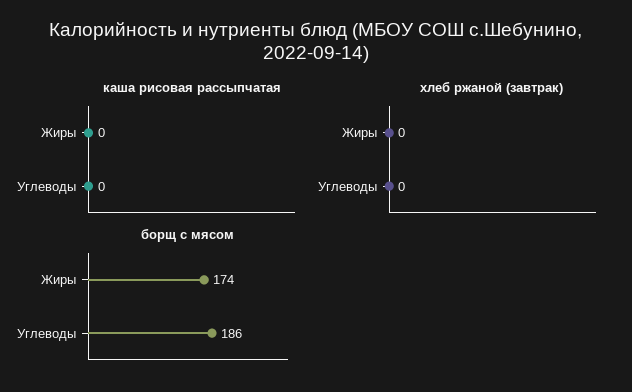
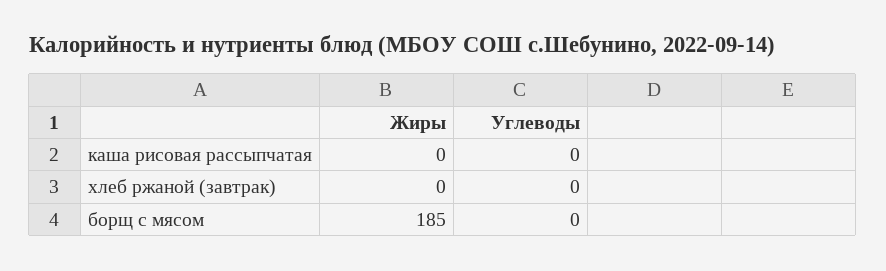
борщ с мясом, Жиры: 174 -> 185
борщ с мясом, Углеводы: 186 -> 0

